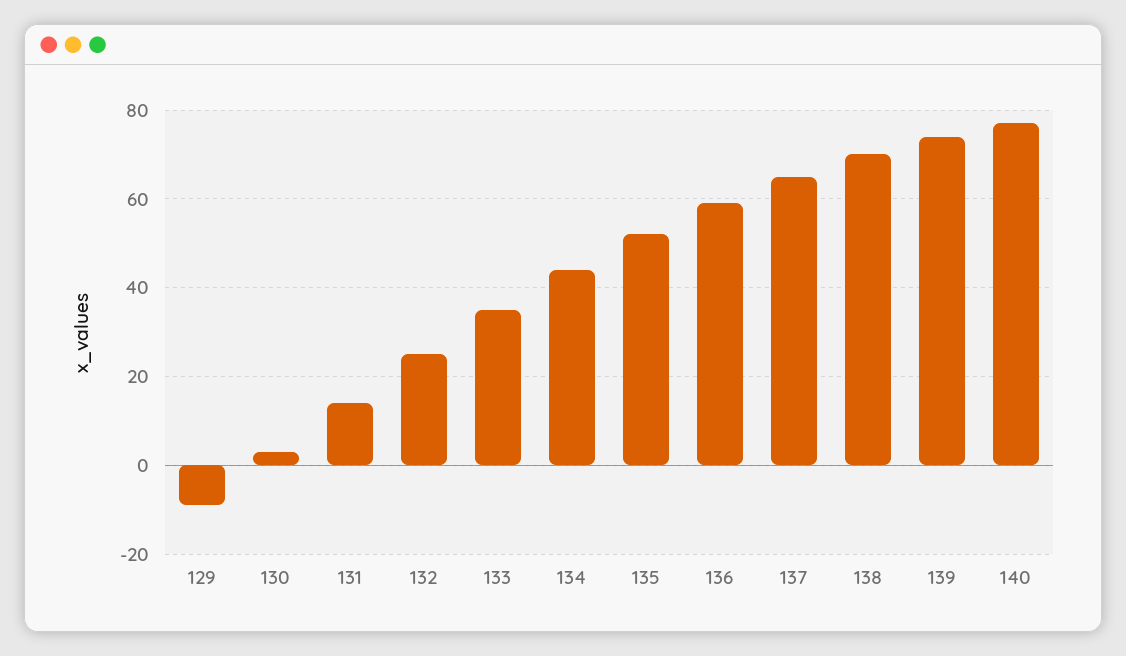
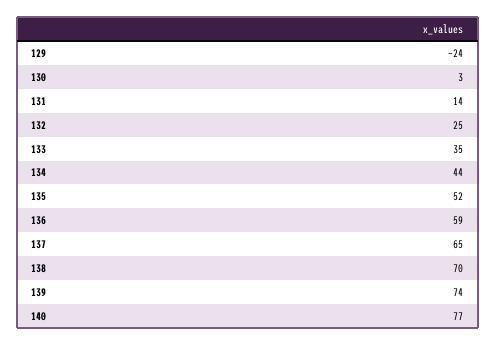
129: -10 -> -24

